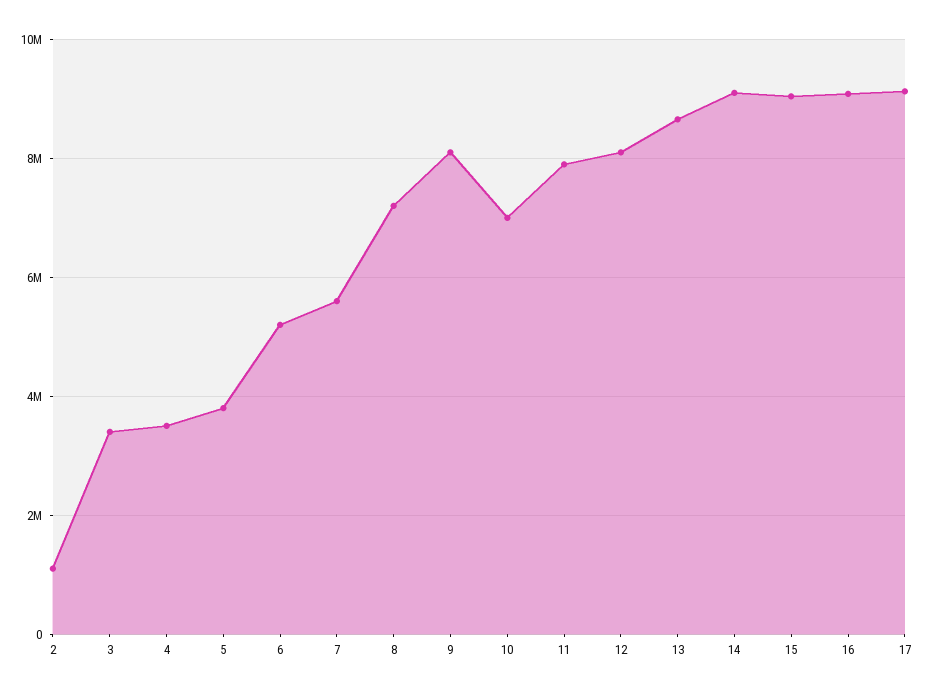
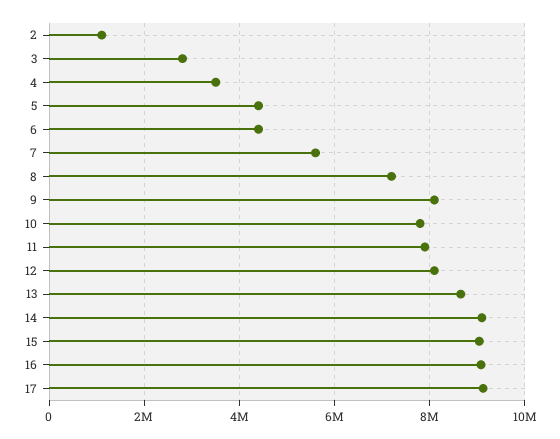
3: 3400000 -> 2800000
5: 3800000 -> 4400000
6: 5200000 -> 4400000
10: 7000000 -> 7800000

